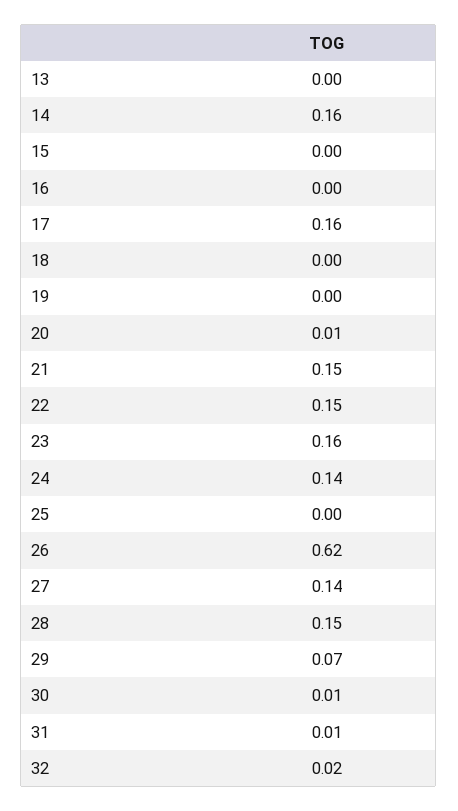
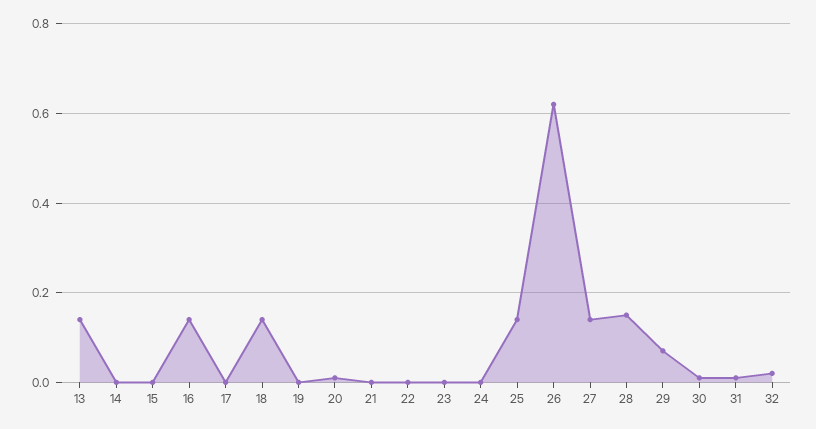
13: 0 -> 0.15
14: 0.16 -> 0
16: 0 -> 0.15
17: 0.16 -> 0
18: 0 -> 0.15
21: 0.15 -> 0
22: 0.15 -> 0
23: 0.16 -> 0
24: 0.14 -> 0
25: 0 -> 0.15

